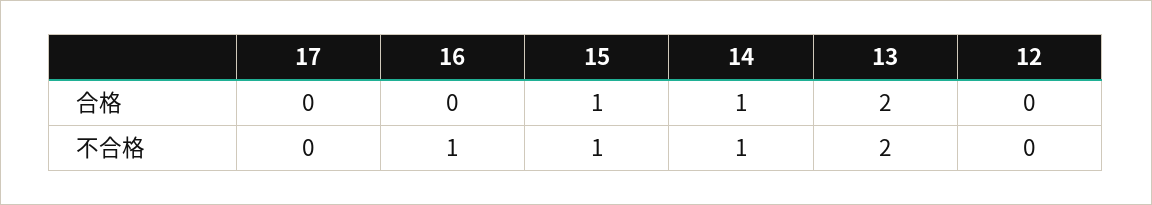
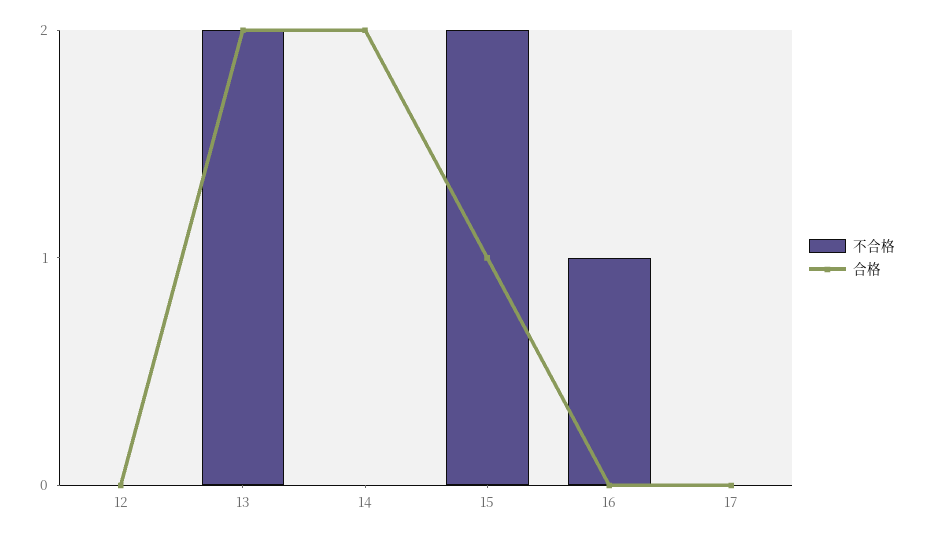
合格, 14: 1 -> 2
不合格, 15: 1 -> 2
不合格, 14: 1 -> 0

